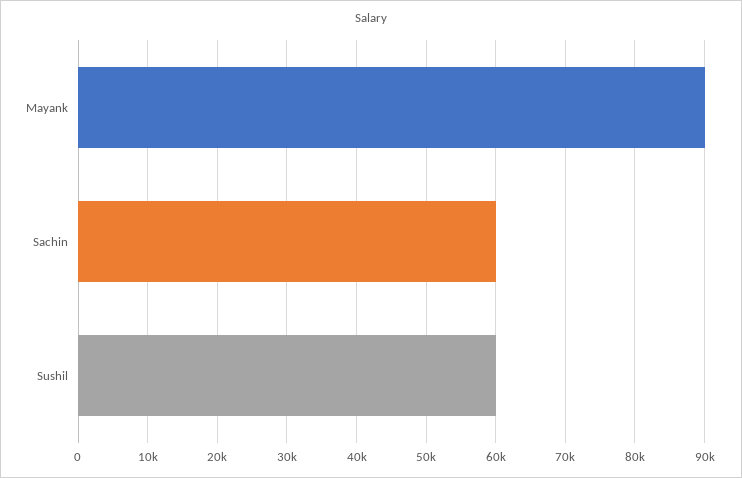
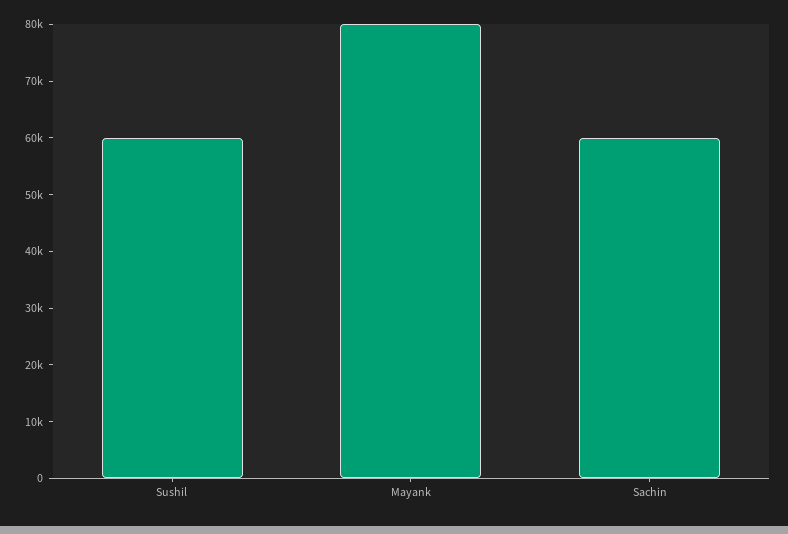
Mayank: 90000 -> 80000

